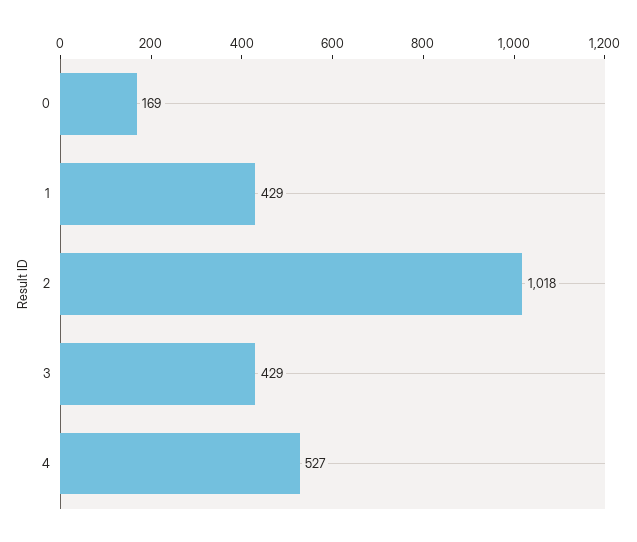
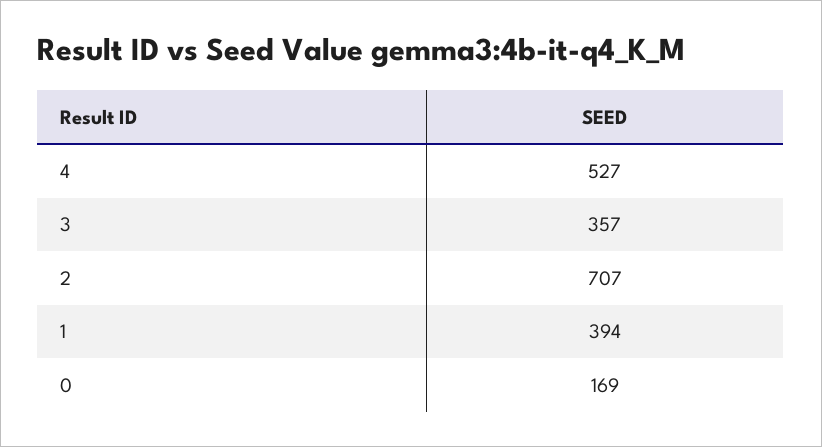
1: 429 -> 394
2: 1018 -> 707
3: 429 -> 357

